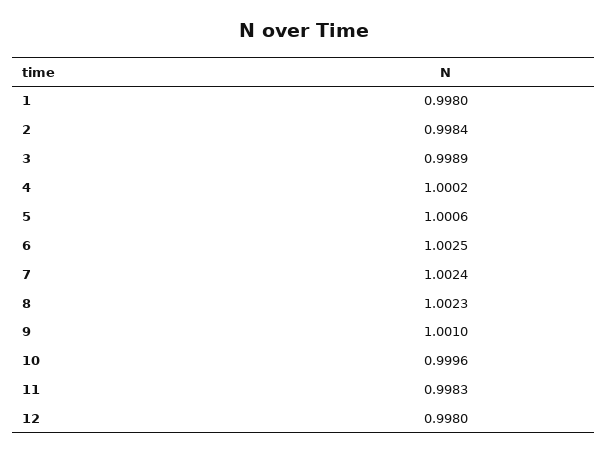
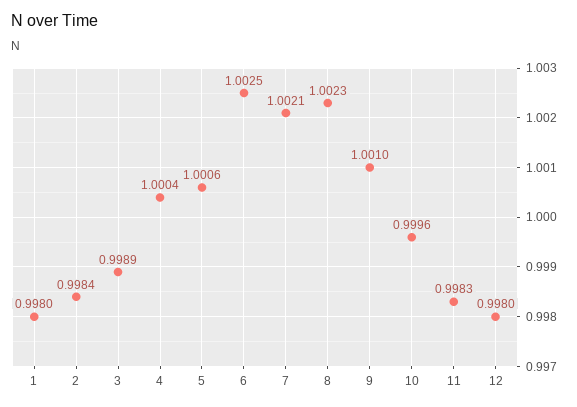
4: 1.0002 -> 1.0004
7: 1.0024 -> 1.0021

